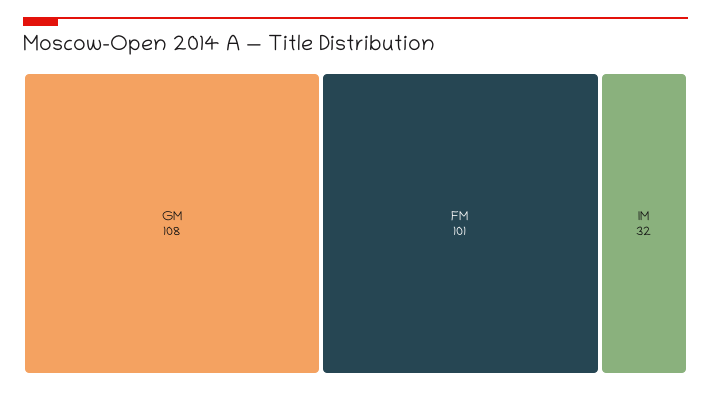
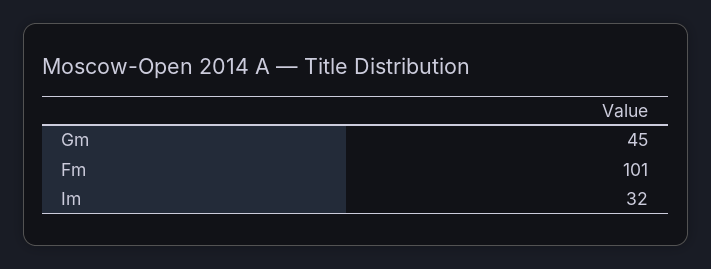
GM: 108 -> 45

